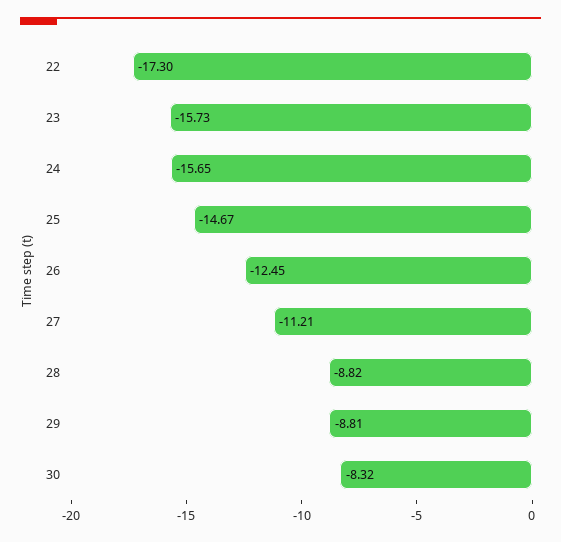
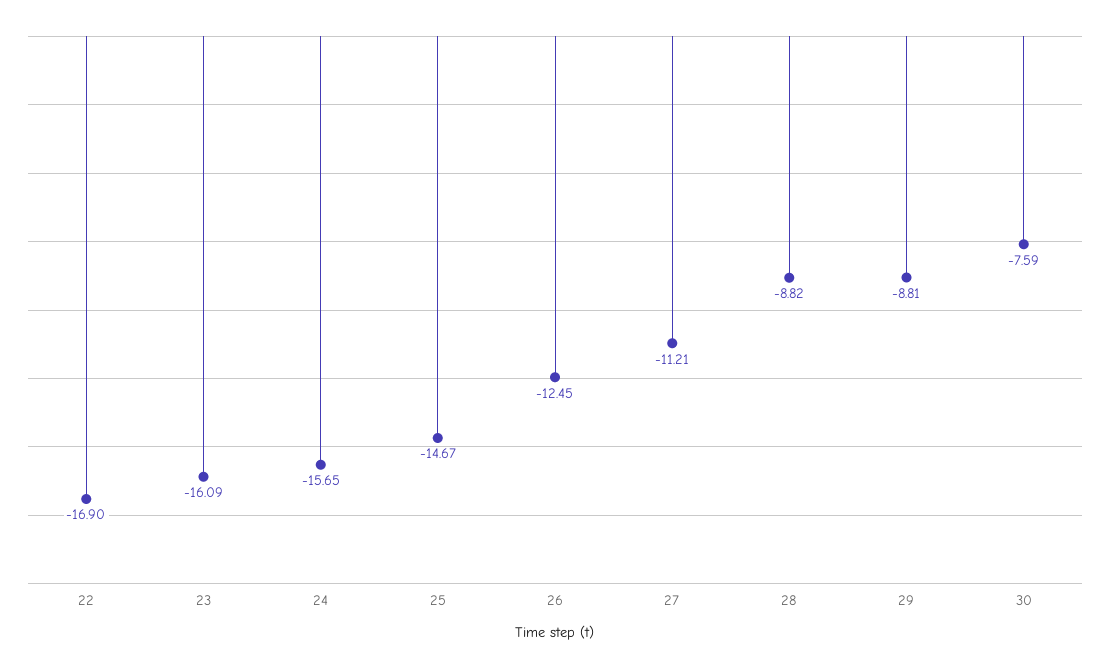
22: -17.3 -> -16.9
23: -15.73 -> -16.09
30: -8.32 -> -7.59

